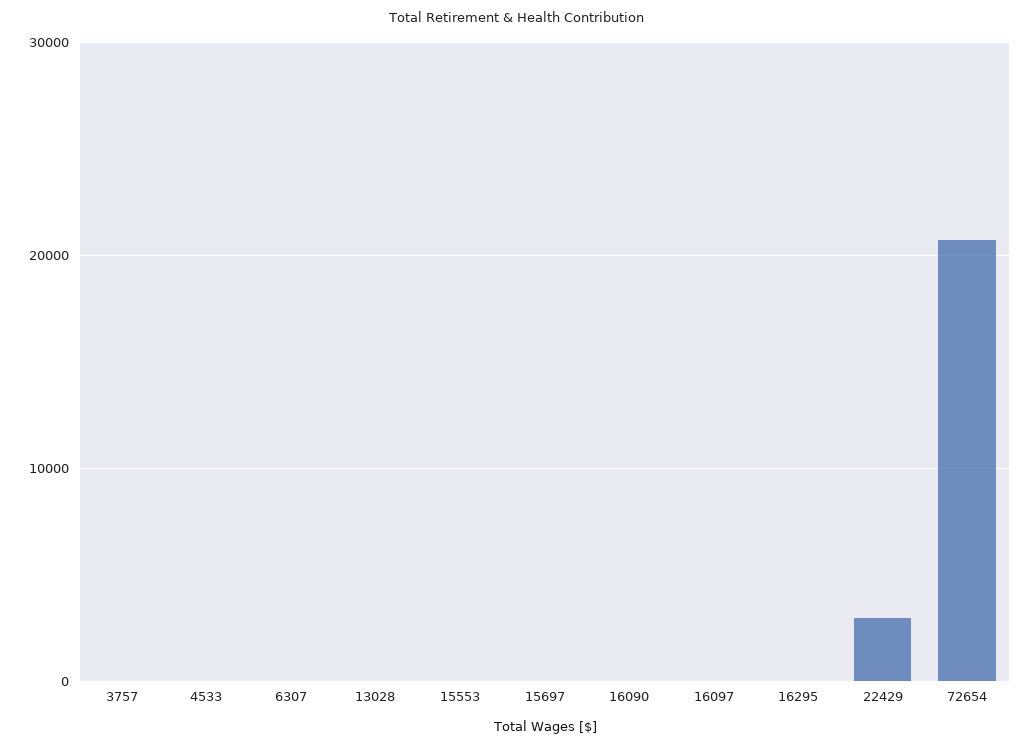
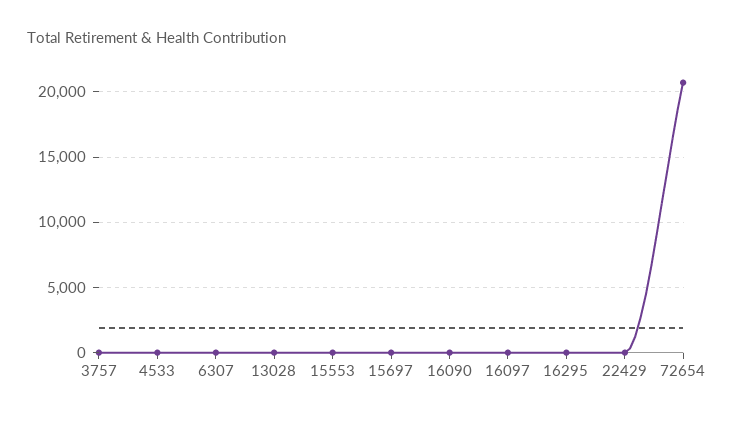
22429: 3000 -> 0

